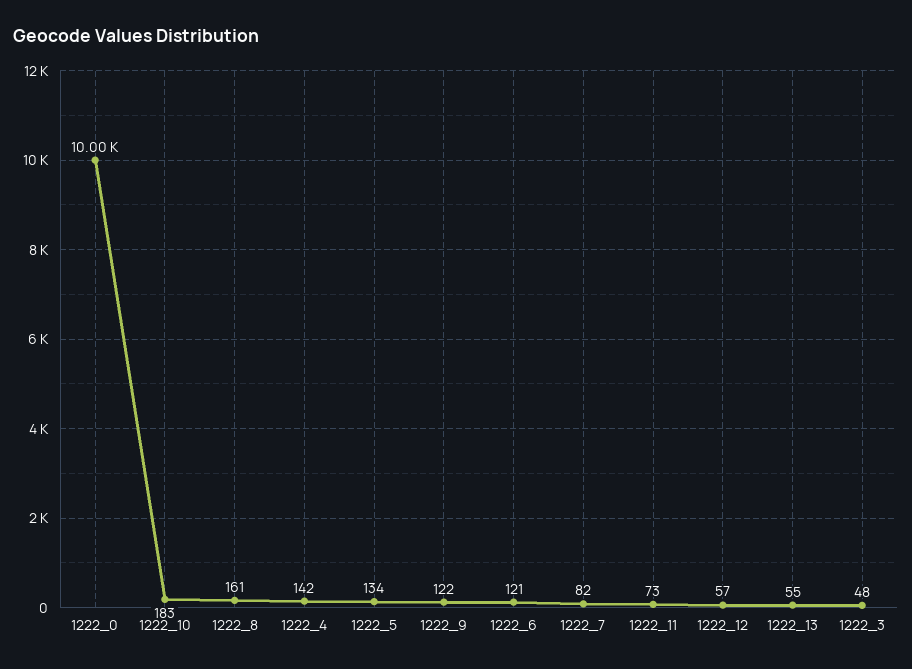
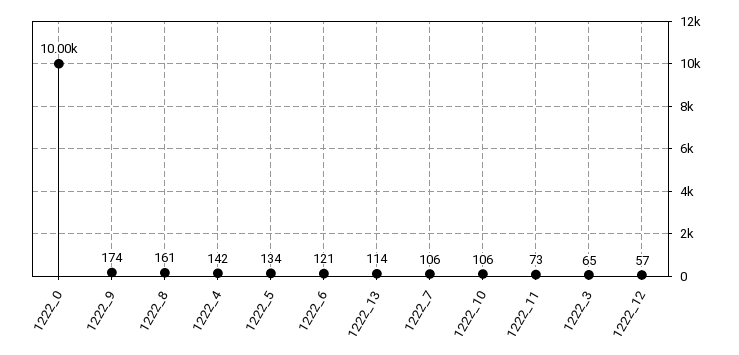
1222_10: 183 -> 106
1222_9: 122 -> 174
1222_7: 82 -> 106
1222_13: 55 -> 114
1222_3: 48 -> 65

